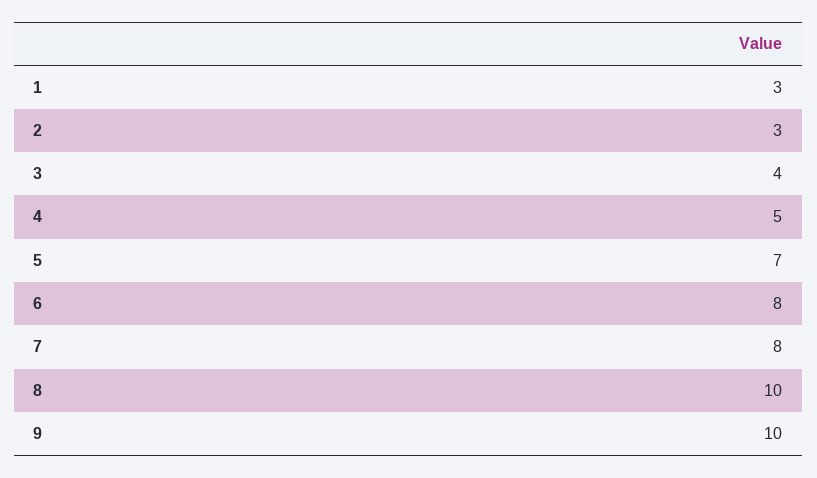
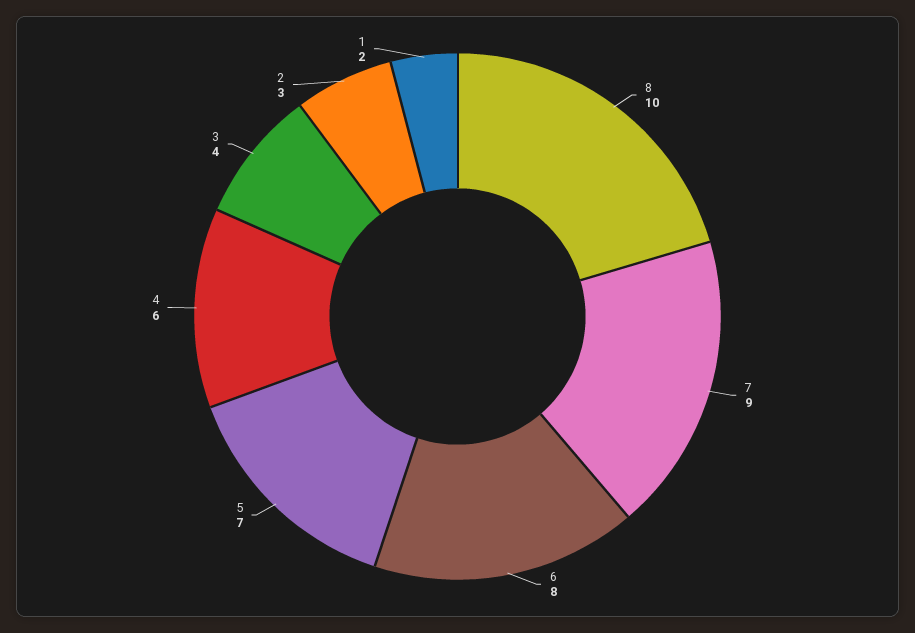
1: 3 -> 2
4: 5 -> 6
7: 8 -> 9
9: 10 -> none

